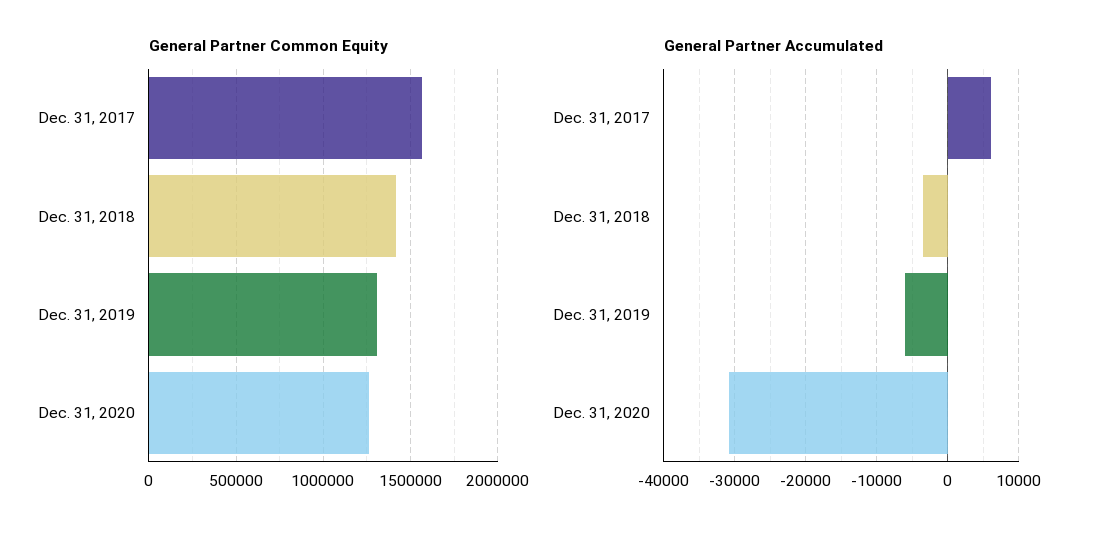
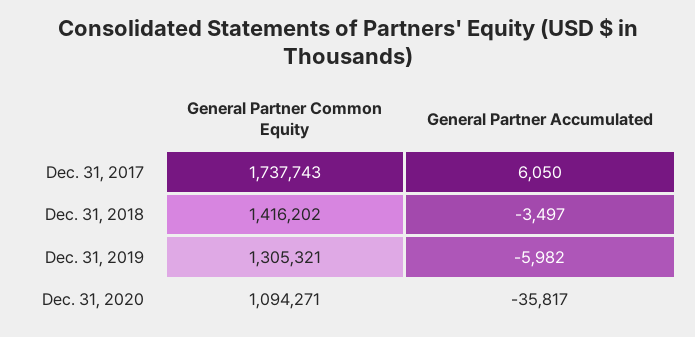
General Partner Common Equity, Dec. 31, 2017: 1550000 -> 1737743
General Partner Common Equity, Dec. 31, 2020: 1250000 -> 1094271
General Partner Accumulated, Dec. 31, 2020: -31000 -> -35817

